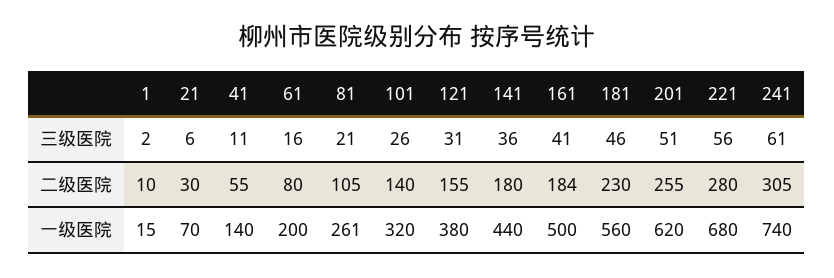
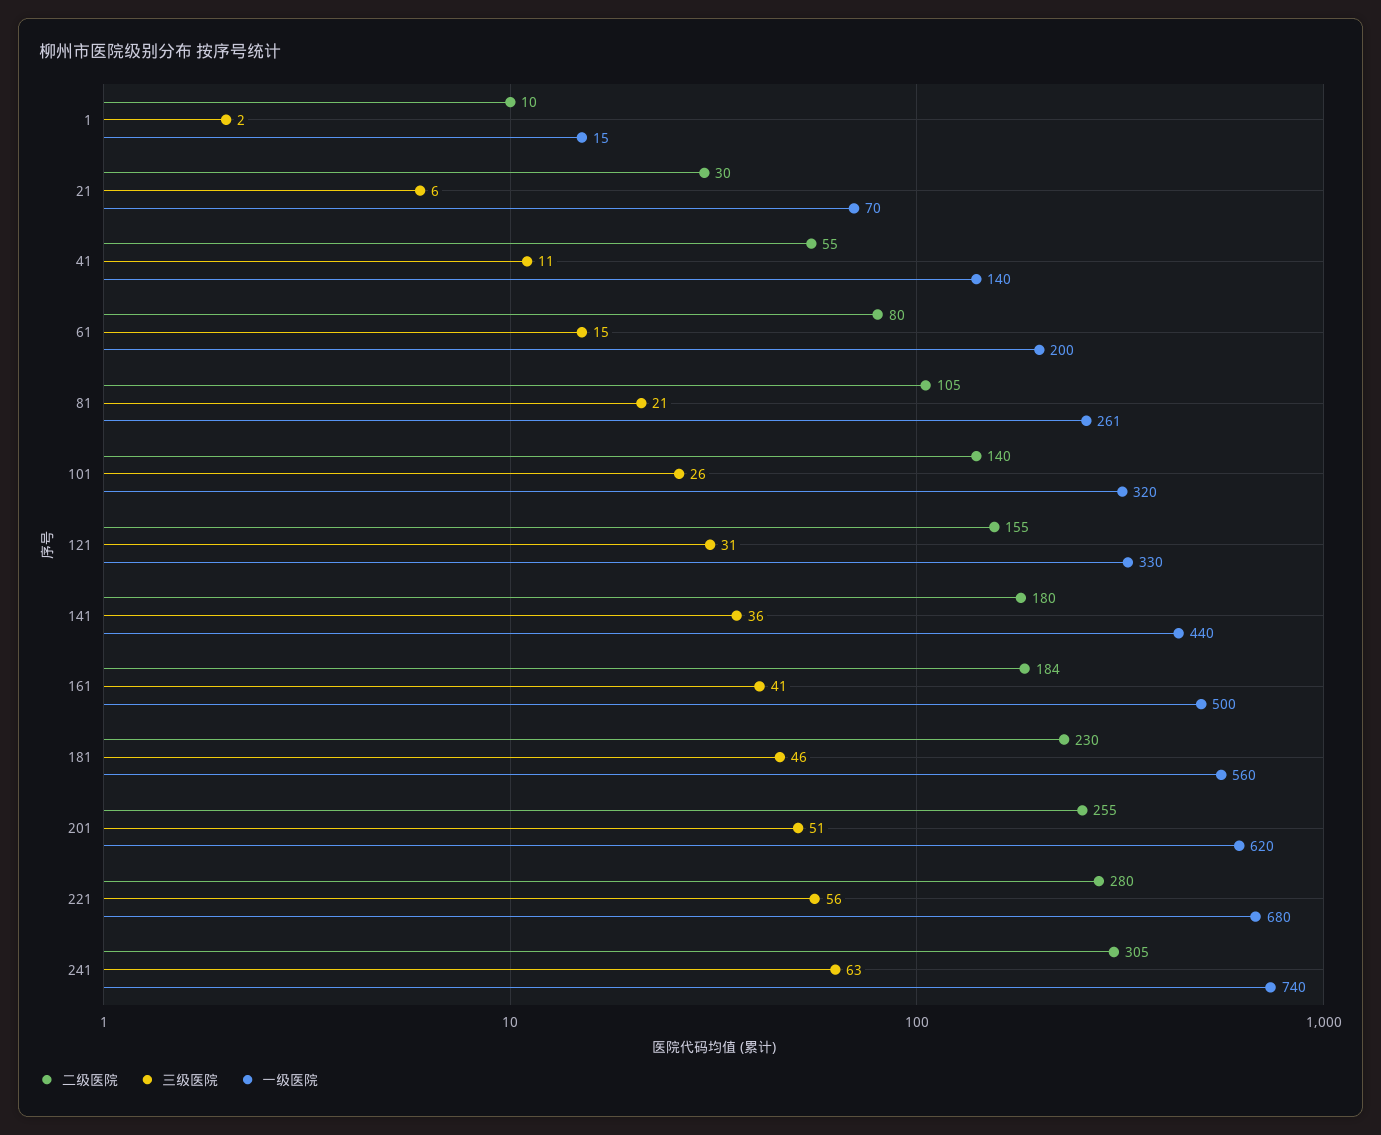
三级医院, 61: 16 -> 15
三级医院, 241: 61 -> 63
一级医院, 121: 380 -> 330

